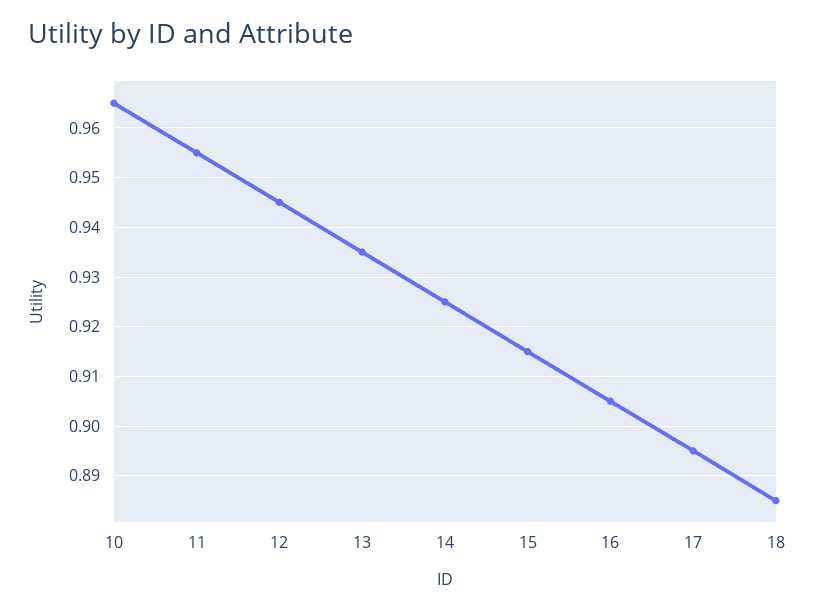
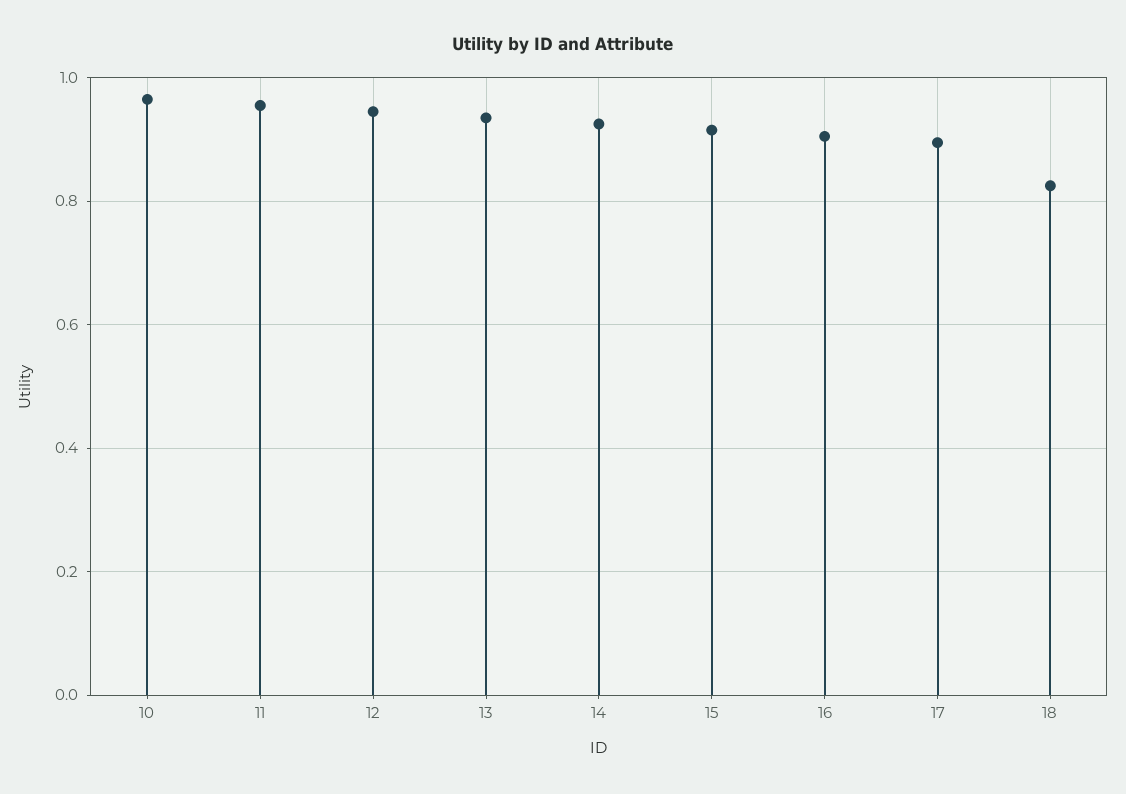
18: 0.885 -> 0.82

